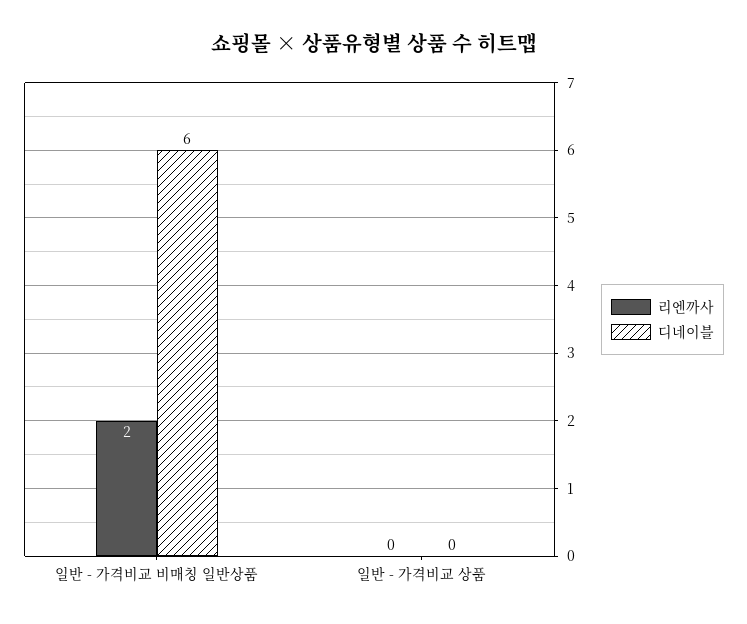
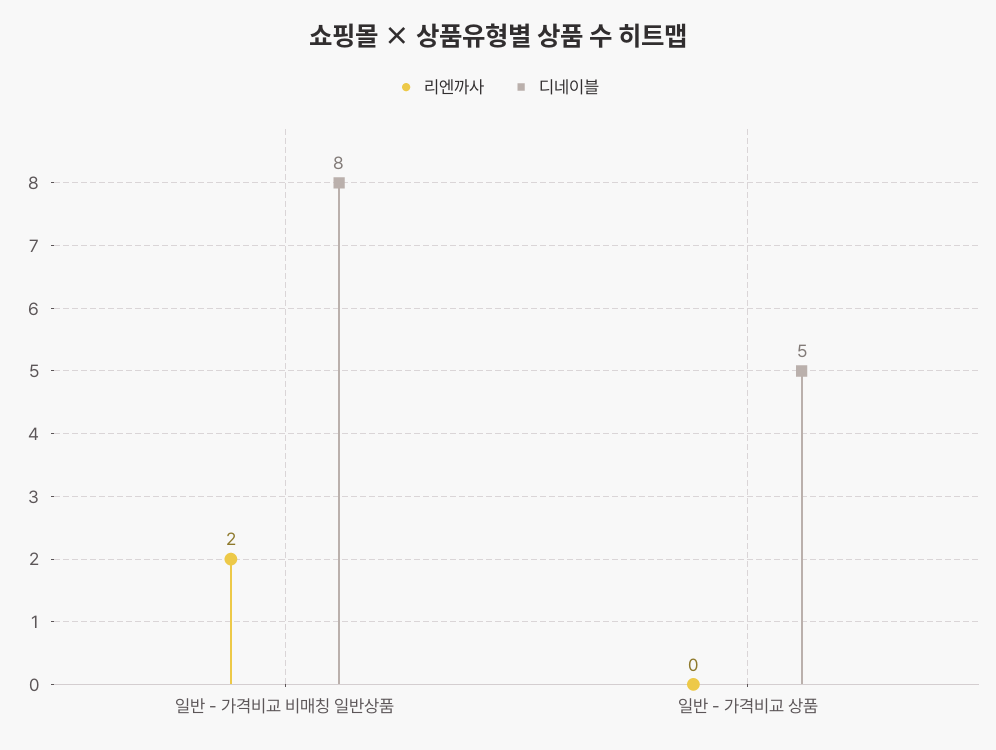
디네이블, 일반 - 가격비교 비매칭 일반상품: 6 -> 8
디네이블, 일반 - 가격비교 상품: 0 -> 5

